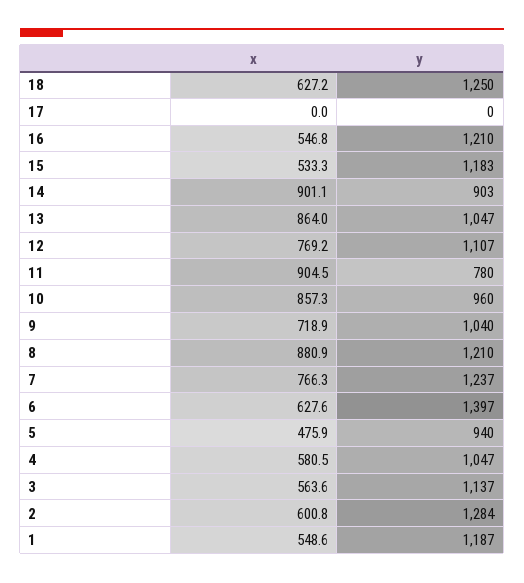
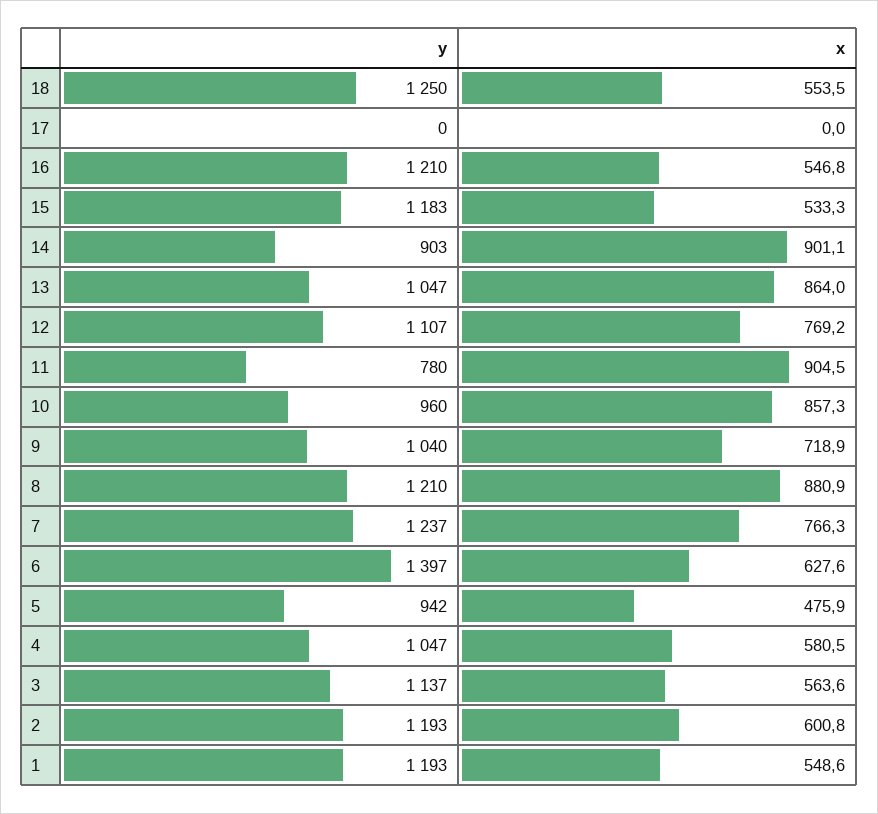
x, 18: 627.2 -> 553.5
y, 5: 940 -> 942
y, 2: 1284 -> 1193
y, 1: 1187 -> 1193

